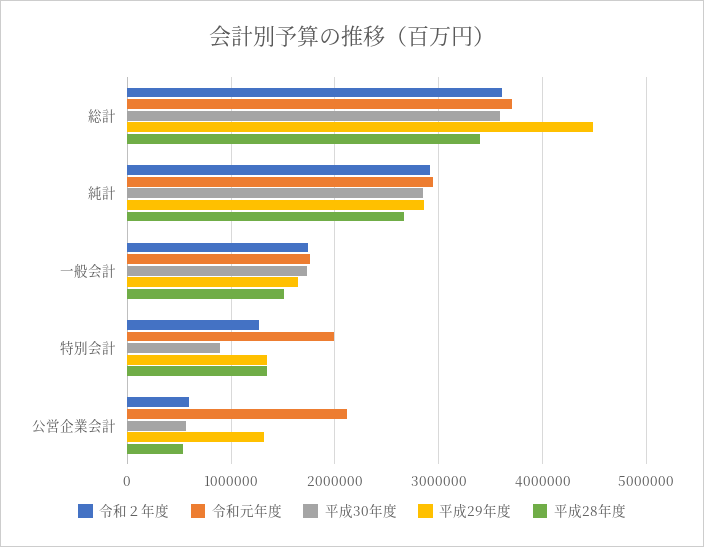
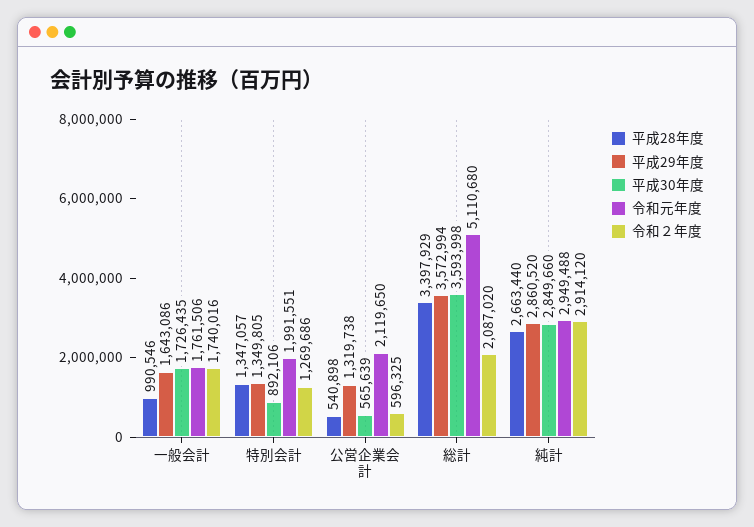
令和２年度, 総計: 3600000 -> 2087020
令和元年度, 総計: 3700000 -> 5110680
平成29年度, 総計: 4500000 -> 3572994
平成28年度, 一般会計: 1500000 -> 990546

